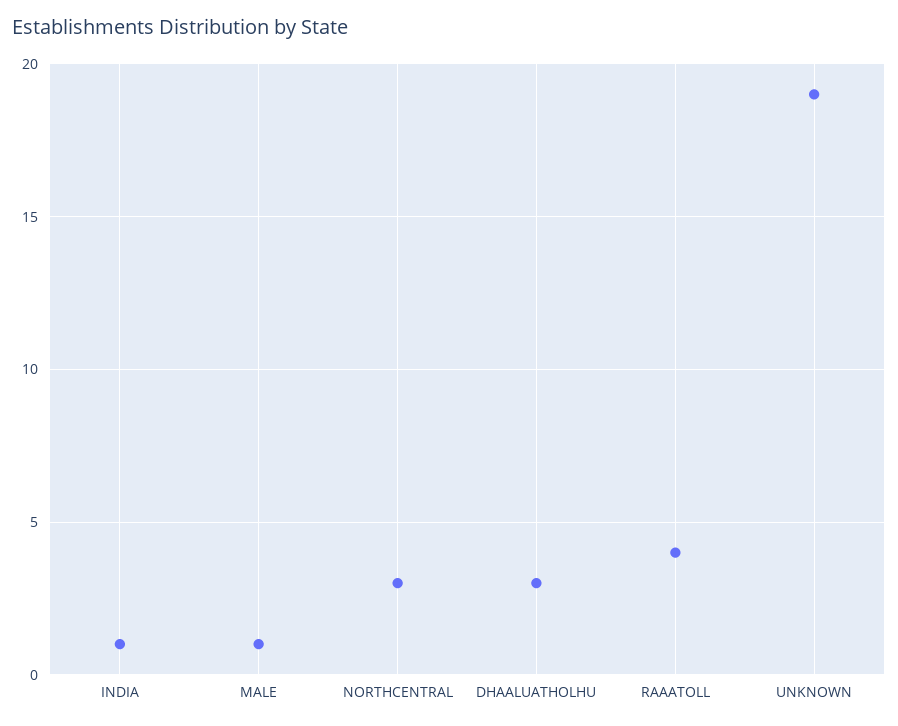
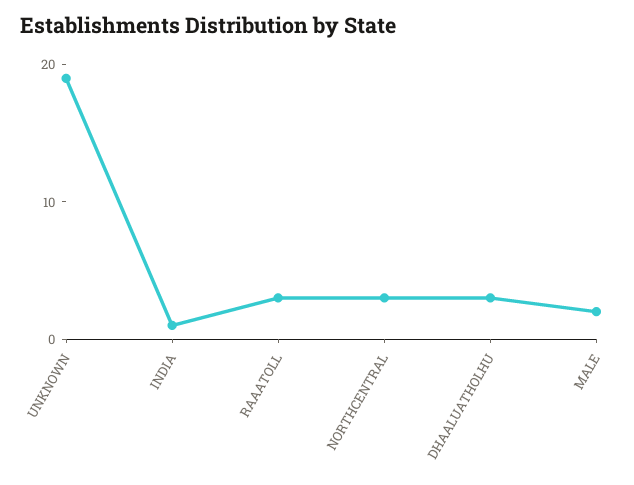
MALE: 1 -> 2
RAAATOLL: 4 -> 3

